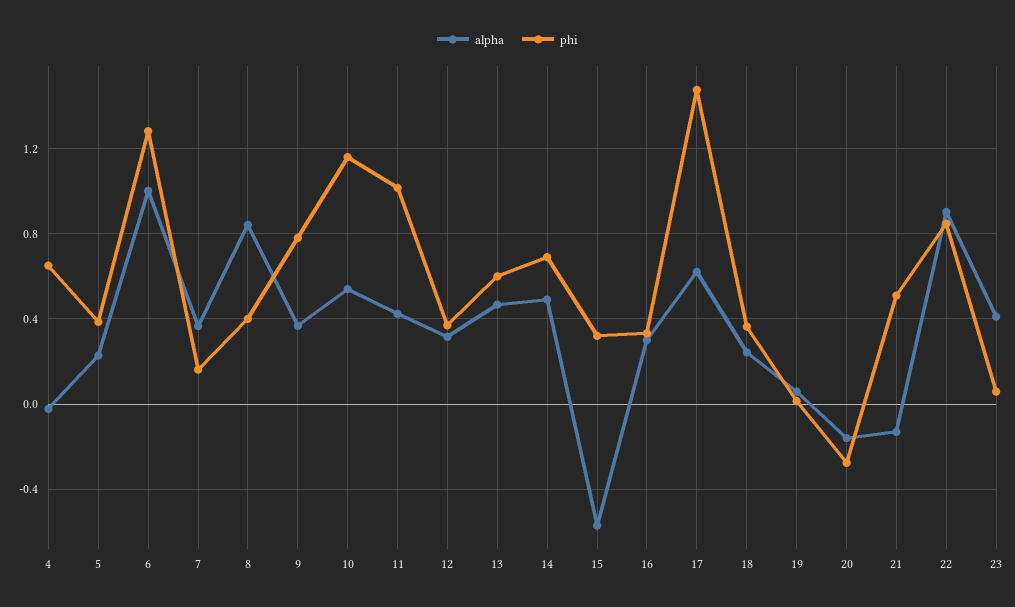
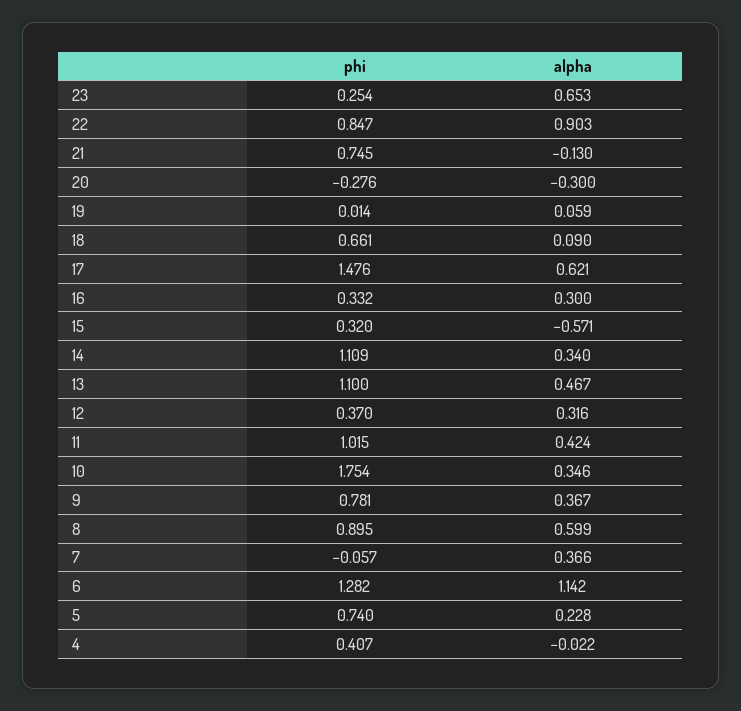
phi, 4: 0.65 -> 0.407
phi, 5: 0.4 -> 0.74
alpha, 6: 1 -> 1.142
phi, 7: 0.15 -> -0.057
alpha, 8: 0.85 -> 0.599
phi, 8: 0.4 -> 0.895
alpha, 10: 0.55 -> 0.346
phi, 10: 1.15 -> 1.754
phi, 13: 0.6 -> 1.1
alpha, 14: 0.5 -> 0.34
phi, 14: 0.7 -> 1.109
alpha, 18: 0.25 -> 0.09
phi, 18: 0.35 -> 0.661
alpha, 20: -0.15 -> -0.3
phi, 21: 0.5 -> 0.745
alpha, 23: 0.4 -> 0.653
phi, 23: 0.05 -> 0.254

